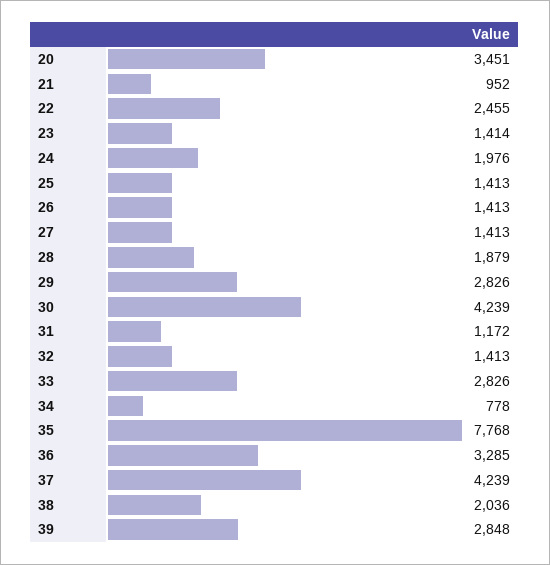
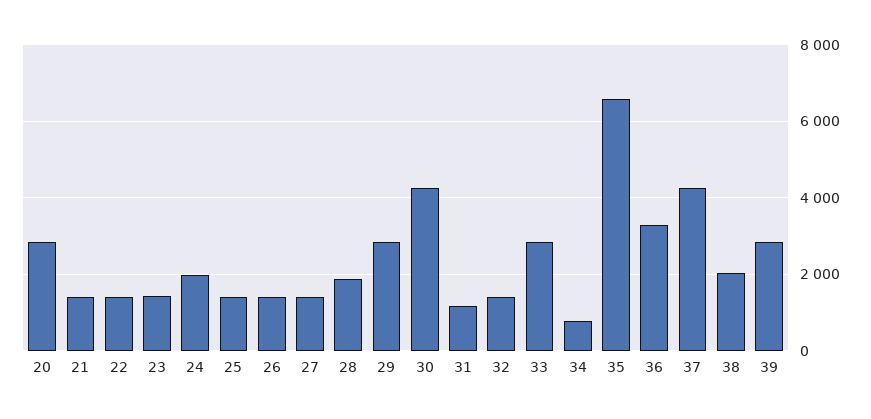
20: 3451 -> 2800
21: 952 -> 1400
22: 2455 -> 1400
35: 7768 -> 6600

